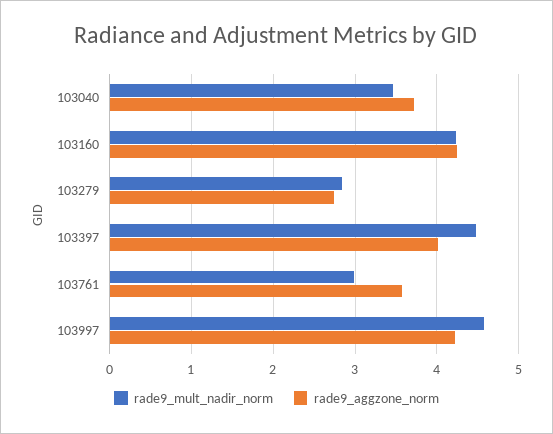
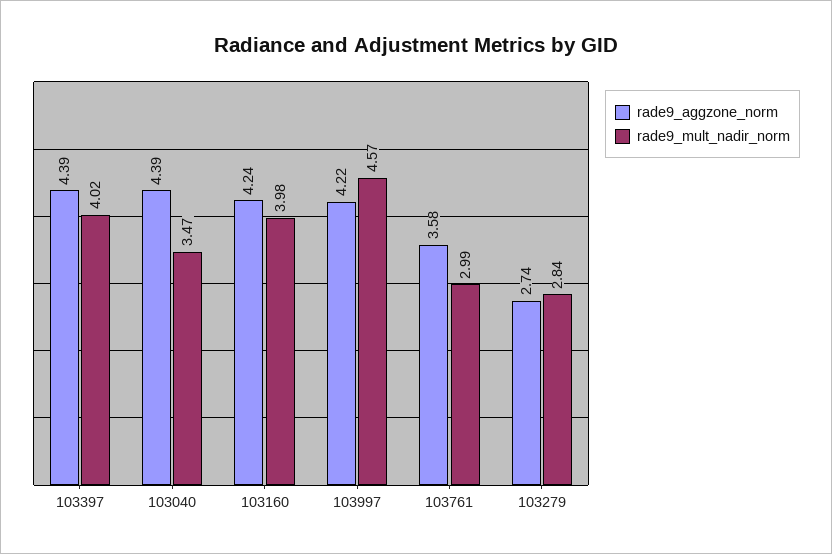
rade9_aggzone_norm, 103040: 3.7 -> 4.39
rade9_mult_nadir_norm, 103160: 4.2 -> 3.98
rade9_mult_nadir_norm, 103397: 4.5 -> 4.02
rade9_aggzone_norm, 103397: 4 -> 4.39

